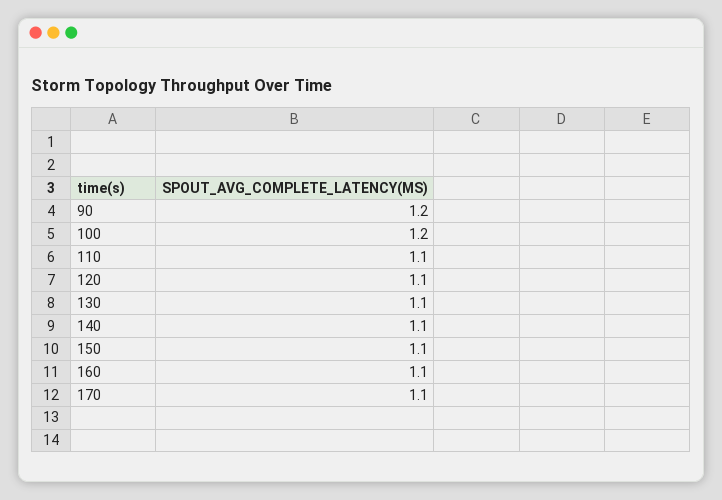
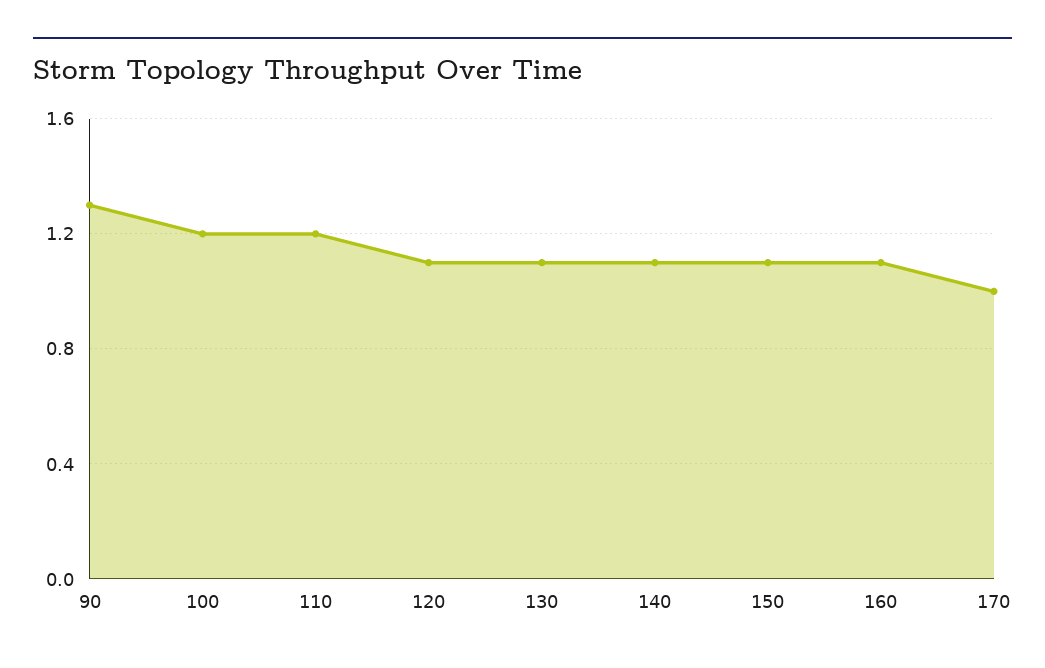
90: 1.2 -> 1.3
110: 1.1 -> 1.2
170: 1.1 -> 1

